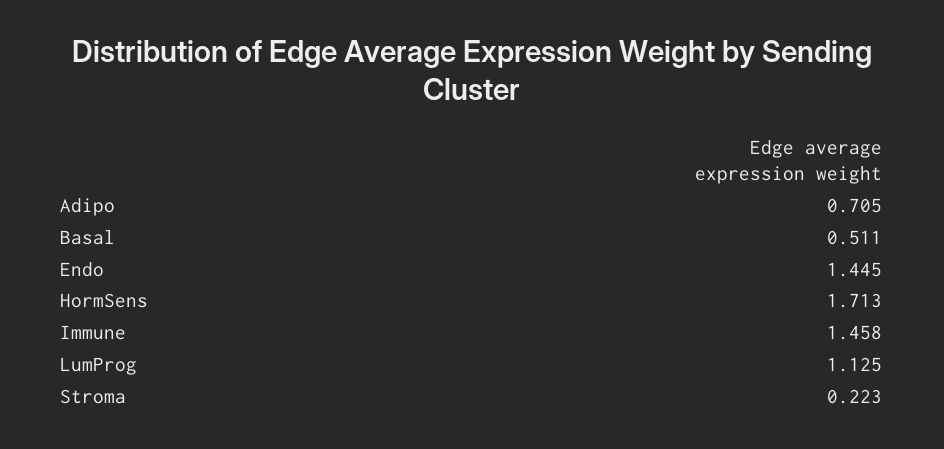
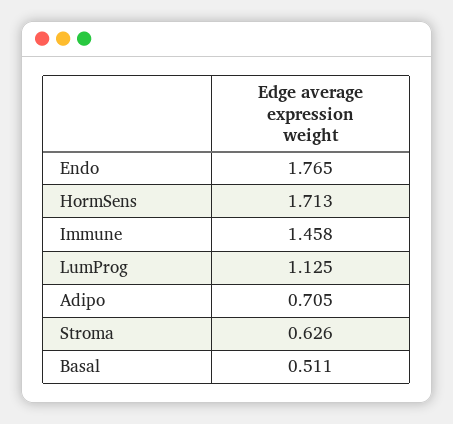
Endo: 1.445 -> 1.765
Stroma: 0.223 -> 0.626

